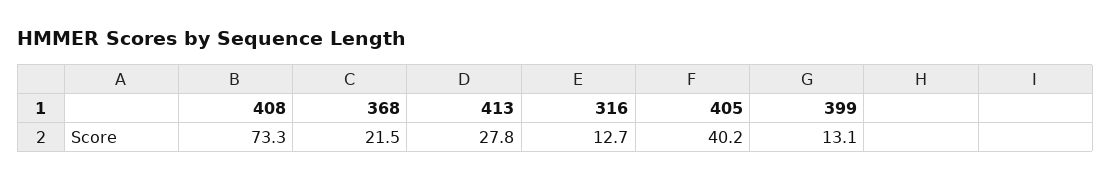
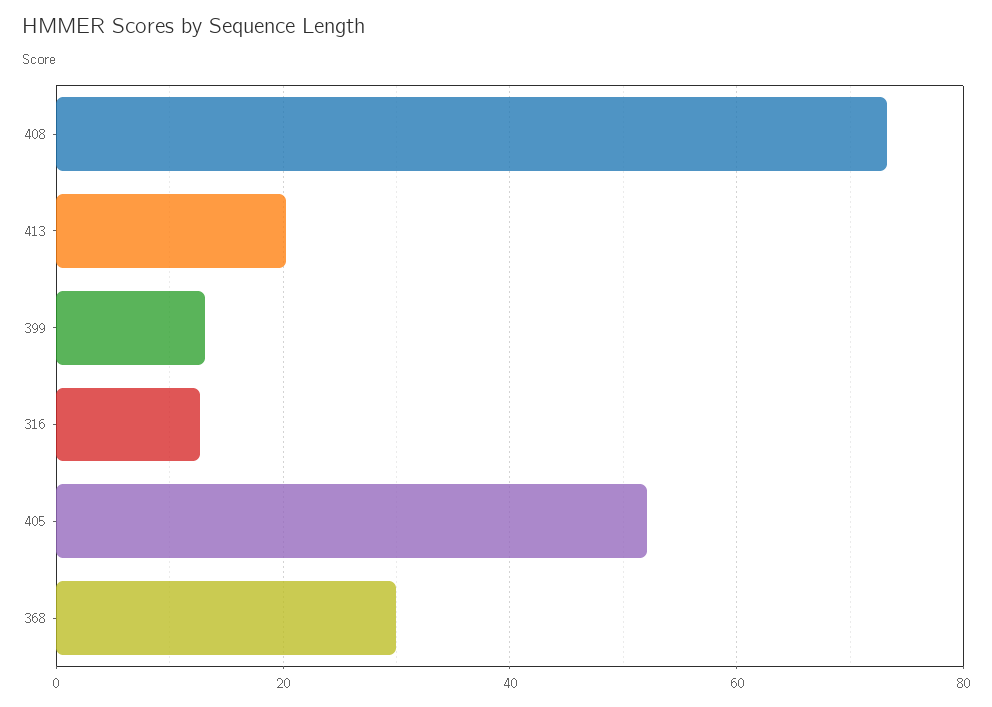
368: 21.5 -> 30
413: 27.8 -> 20
405: 40.2 -> 52

